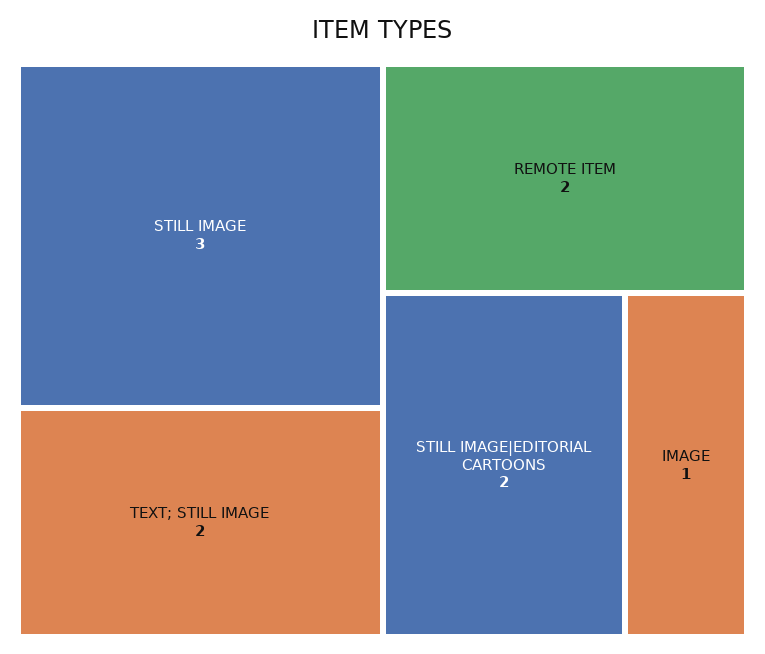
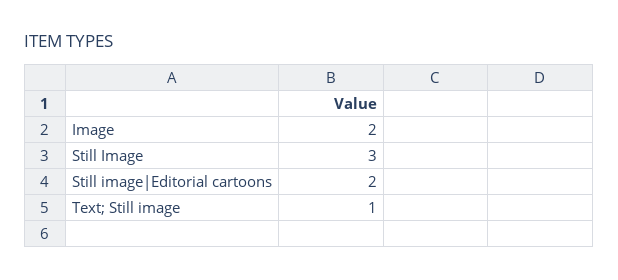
TEXT; STILL IMAGE: 2 -> 1
REMOTE ITEM: 2 -> none
IMAGE: 1 -> 2

